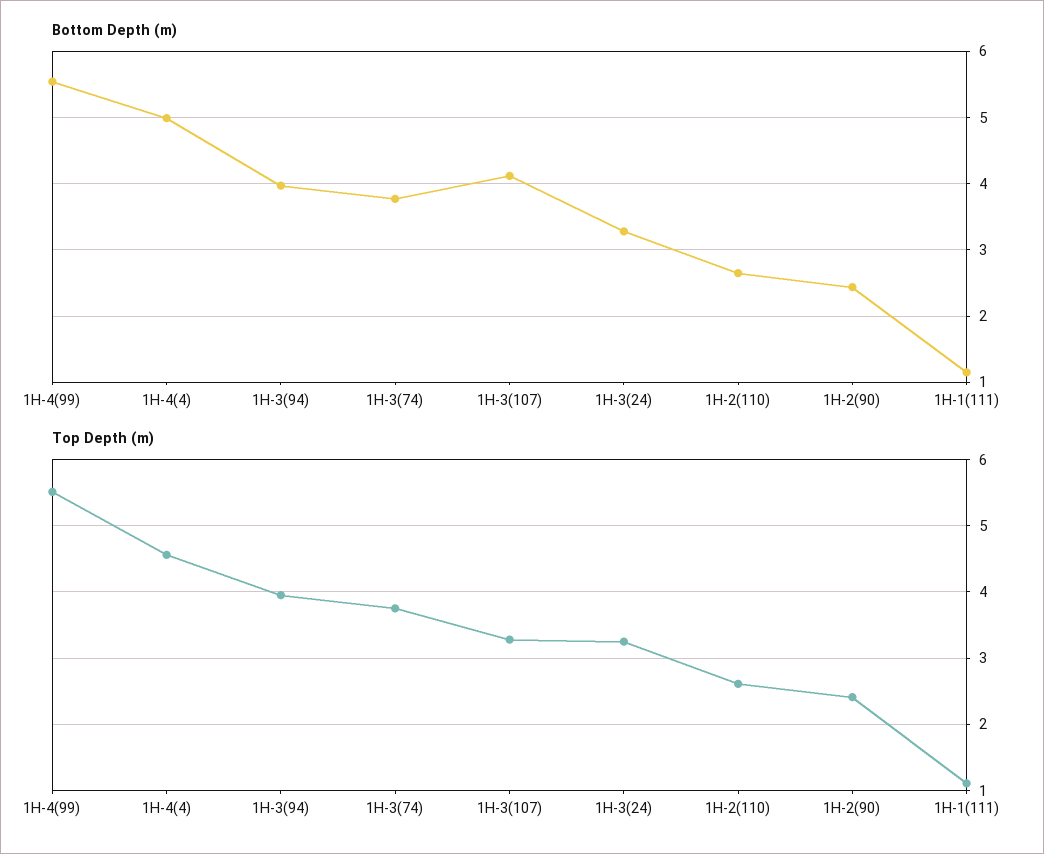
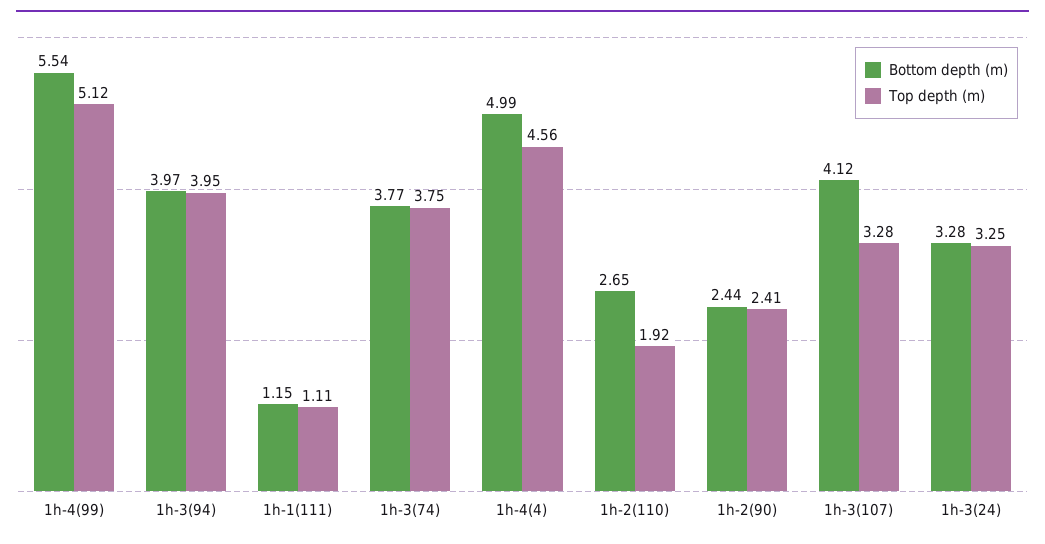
Top Depth (m), 1H-4(99): 5.5 -> 5.12
Top Depth (m), 1H-2(110): 2.6 -> 1.92

